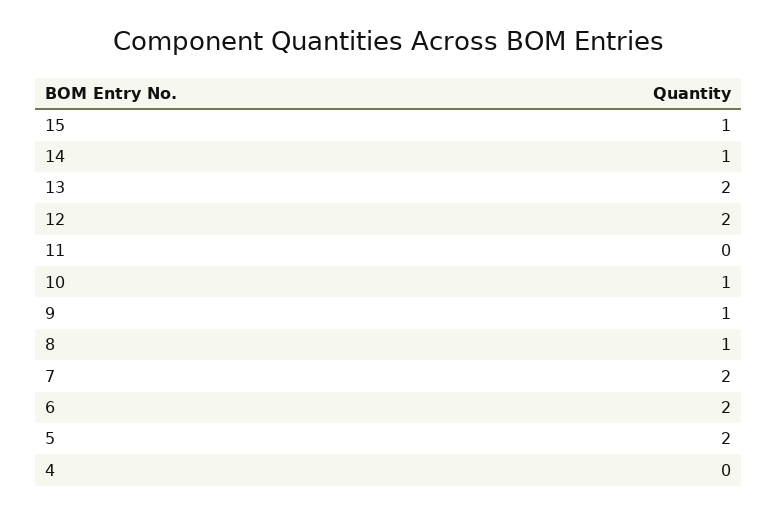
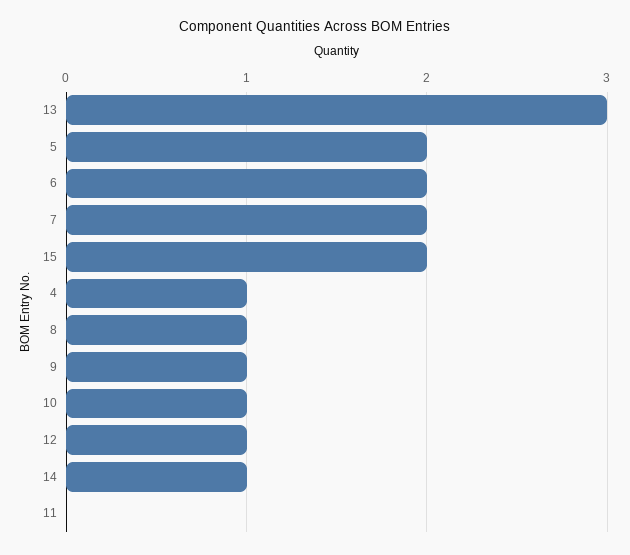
15: 1 -> 2
13: 2 -> 3
12: 2 -> 1
4: 0 -> 1

